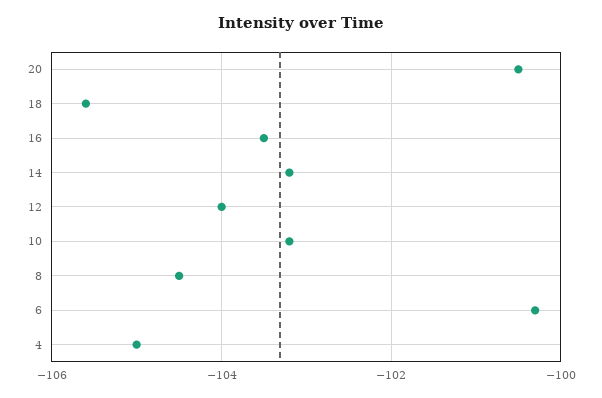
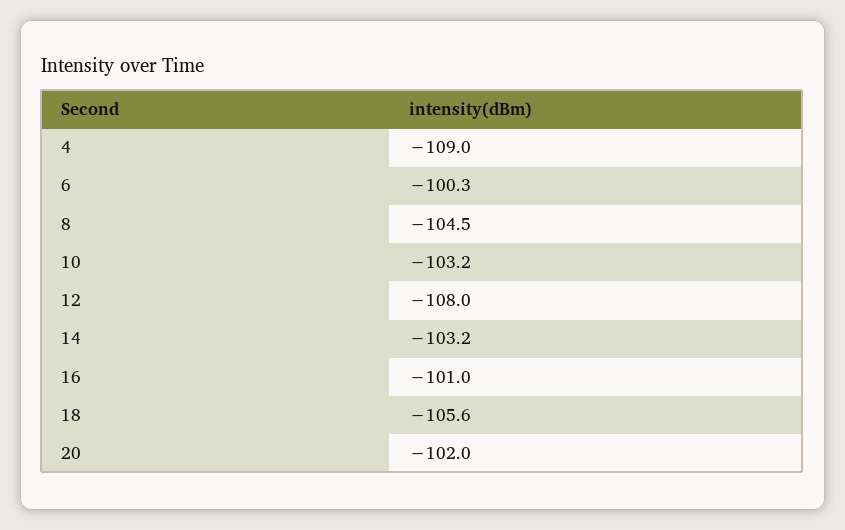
20: -100.5 -> -102
16: -103.5 -> -101
12: -104 -> -108
4: -105 -> -109

